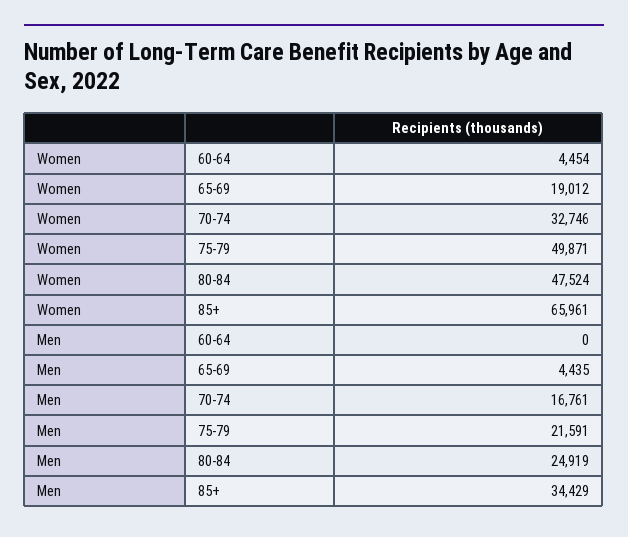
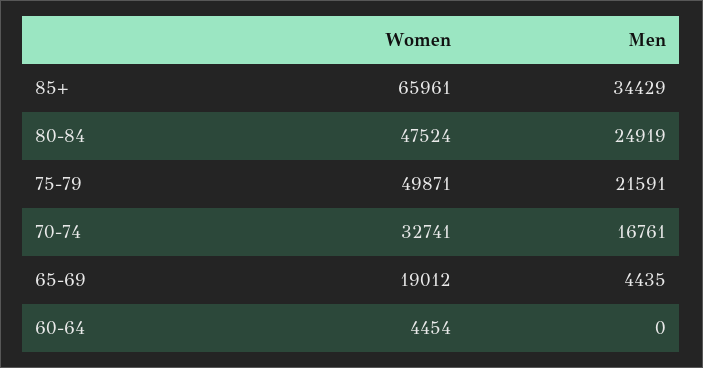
Women, 70-74: 32746 -> 32741

